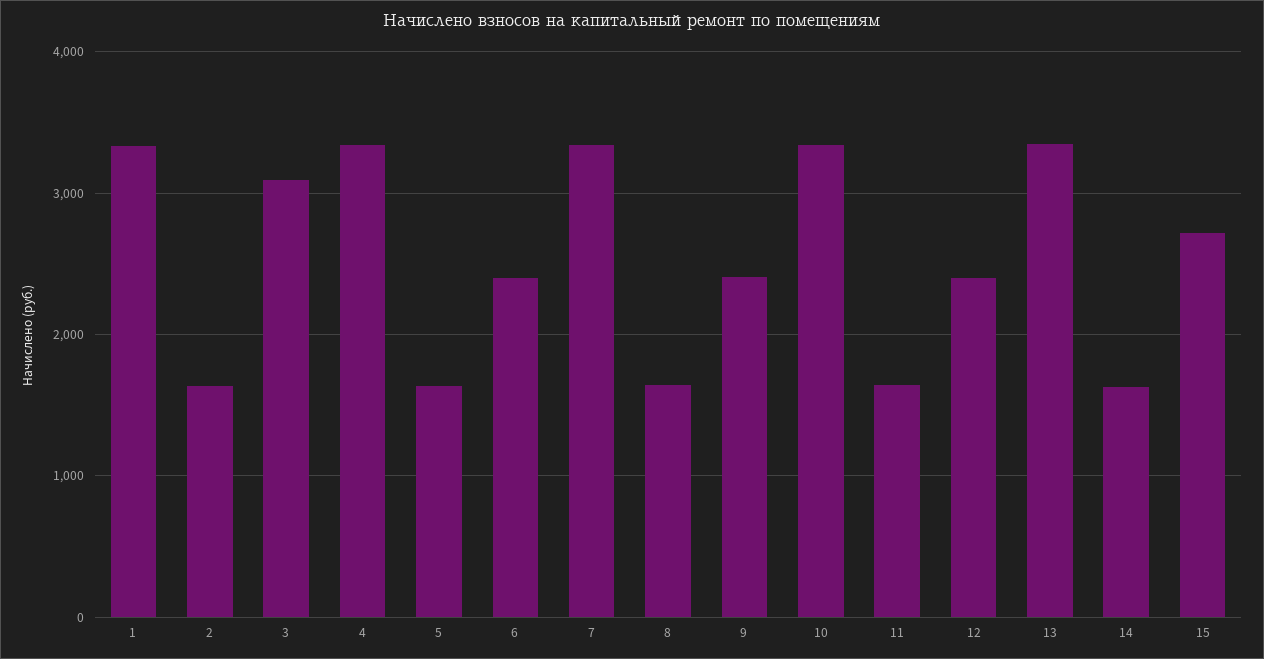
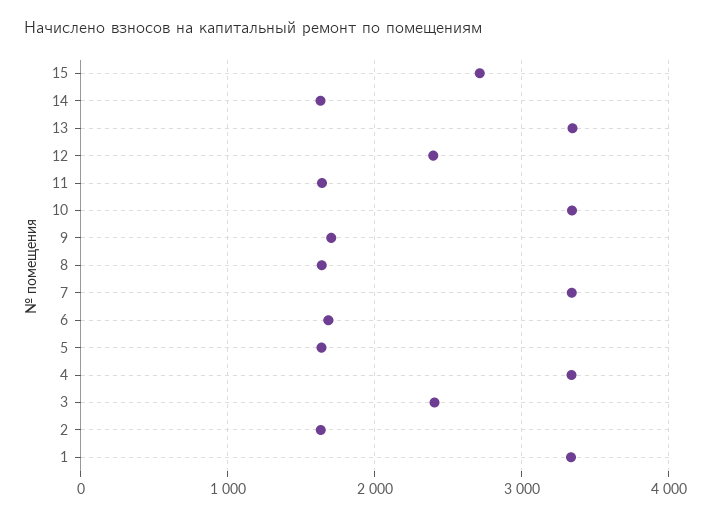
3: 3100 -> 2400
6: 2400 -> 1700
9: 2400 -> 1700

